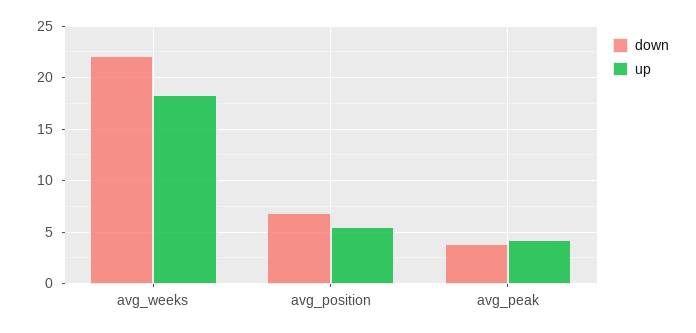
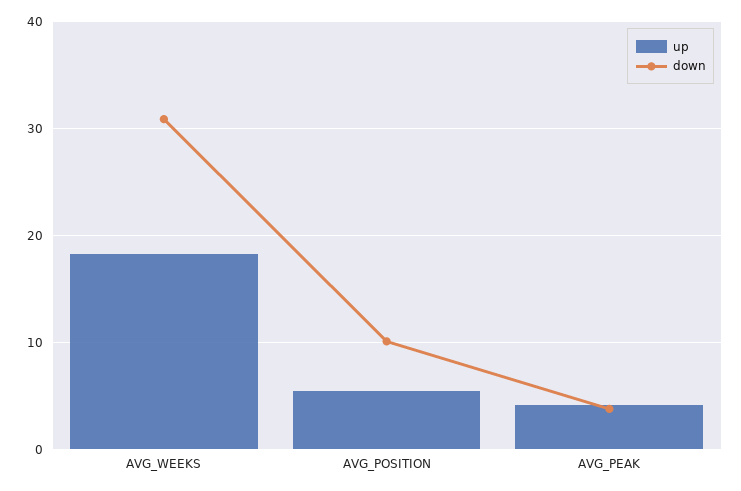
down, avg_weeks: 22 -> 31
down, avg_position: 7 -> 10

